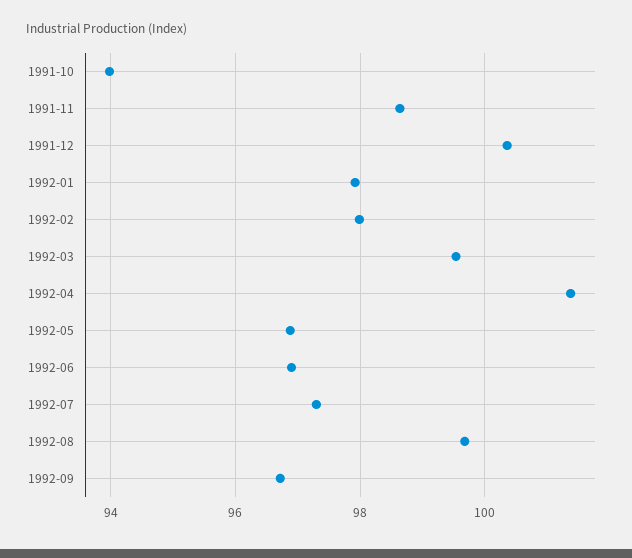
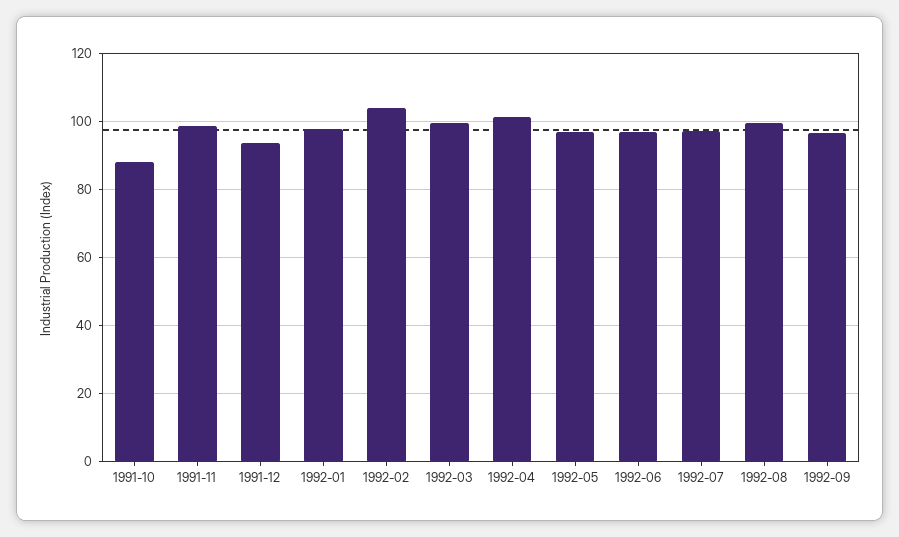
1991-10: 94 -> 88
1991-12: 100.4 -> 94
1992-02: 98 -> 104

